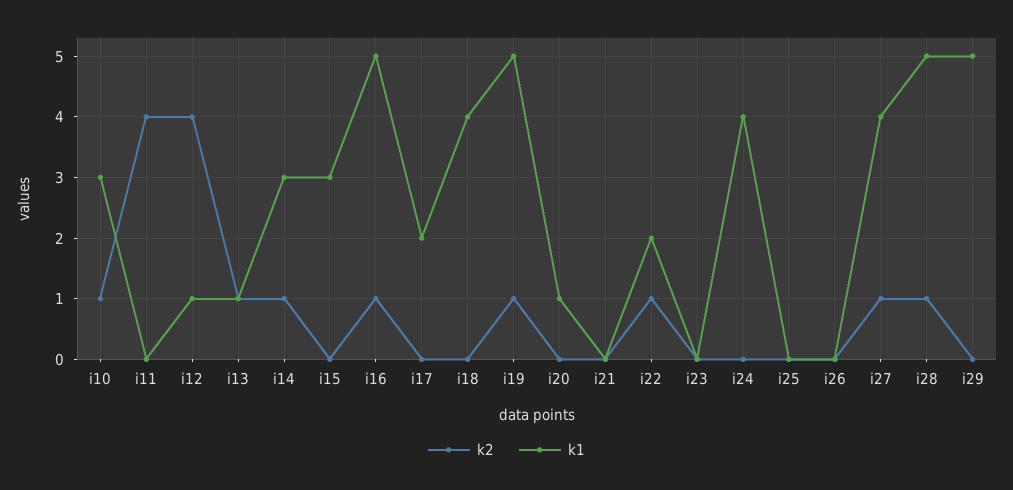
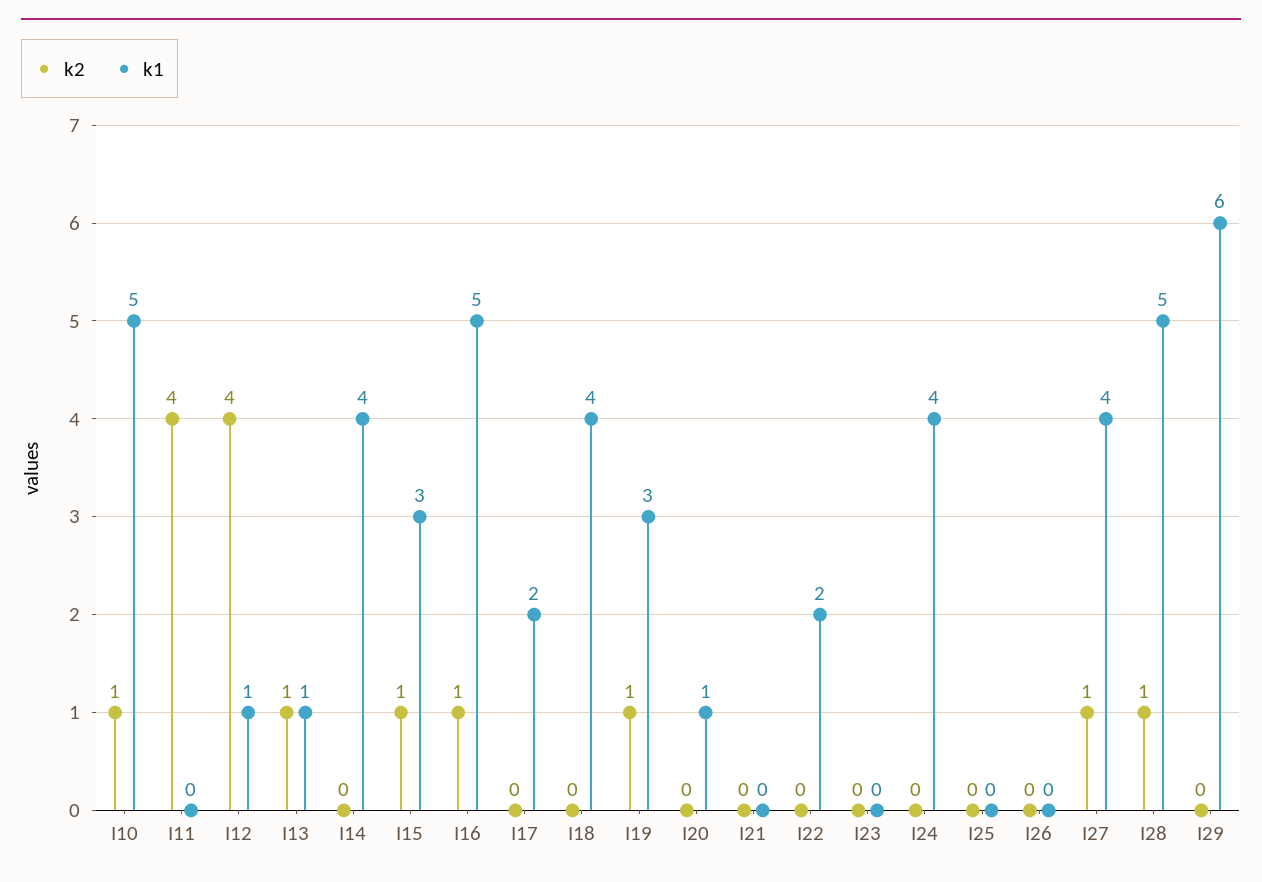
k1, i10: 3 -> 5
k2, i14: 1 -> 0
k1, i14: 3 -> 4
k2, i15: 0 -> 1
k1, i19: 5 -> 3
k2, i22: 1 -> 0
k1, i29: 5 -> 6

